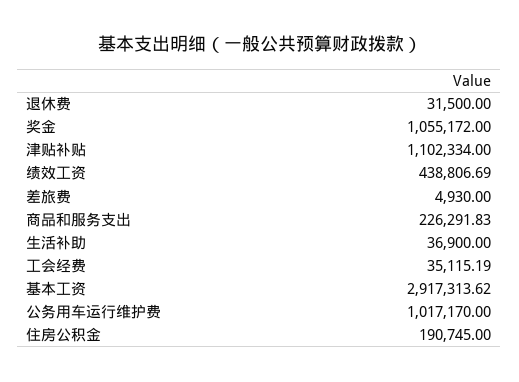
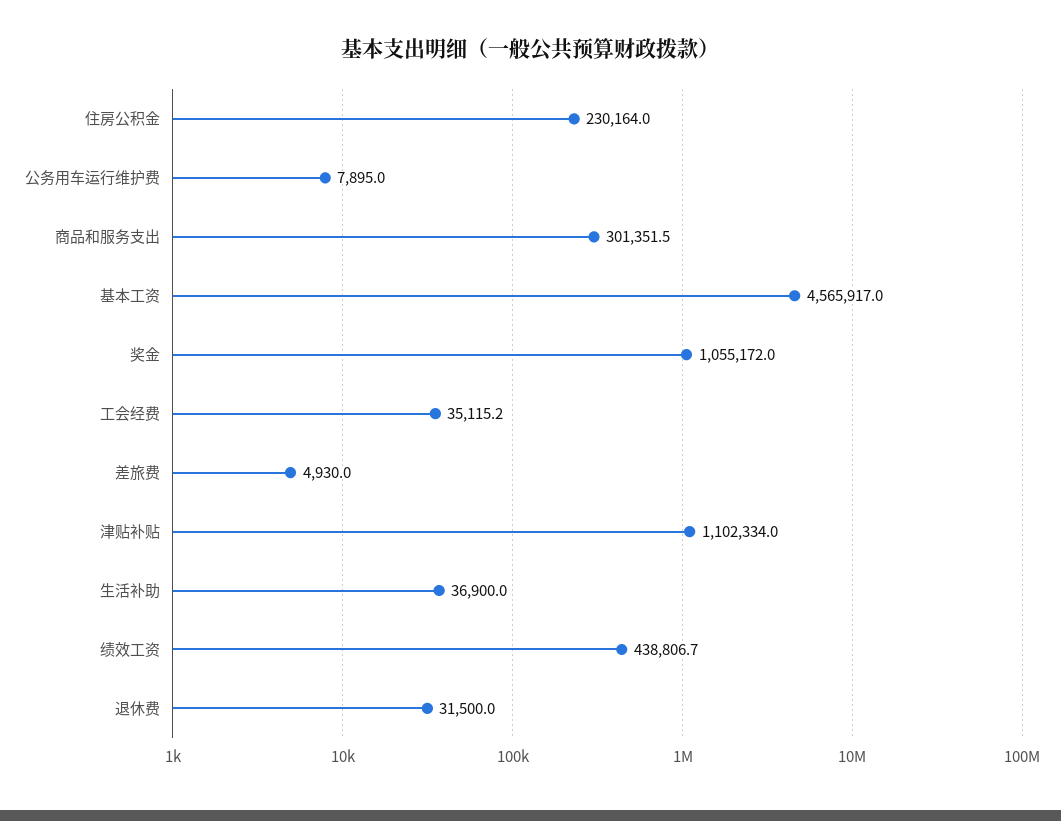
商品和服务支出: 226291.83 -> 301351.5
基本工资: 2917313.62 -> 4565917
公务用车运行维护费: 1017170 -> 7895
住房公积金: 190745 -> 230164

